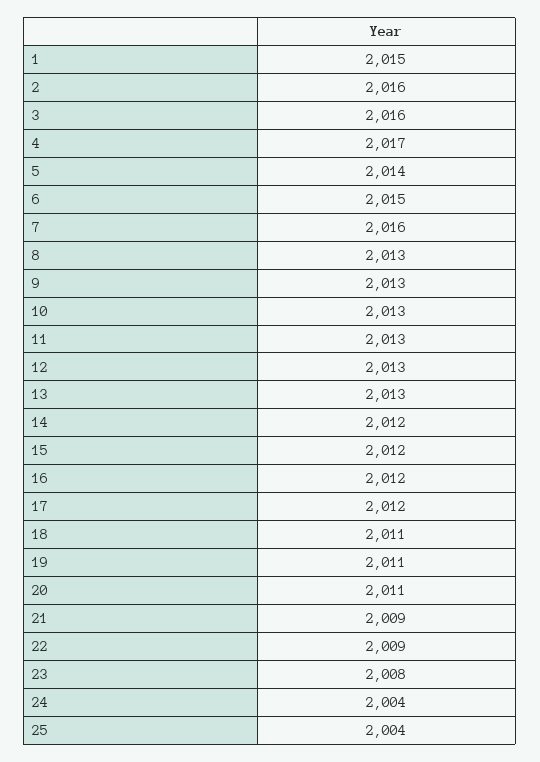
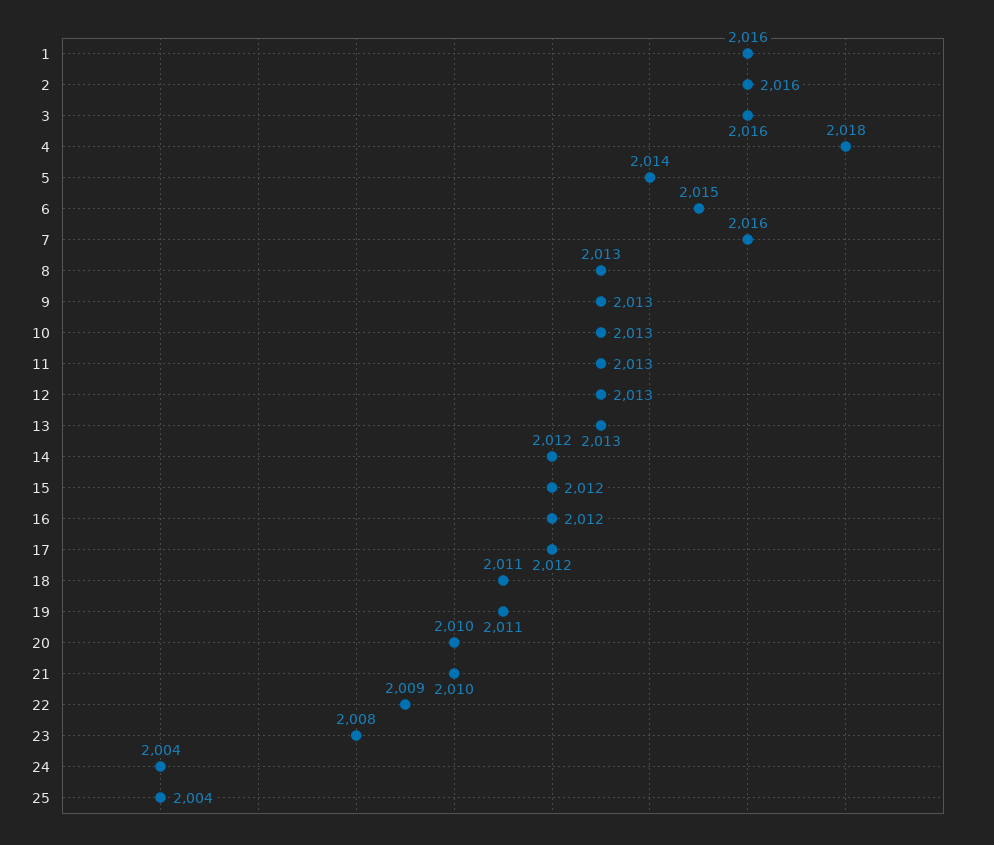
1: 2015 -> 2016
4: 2017 -> 2018
20: 2011 -> 2010
21: 2009 -> 2010

